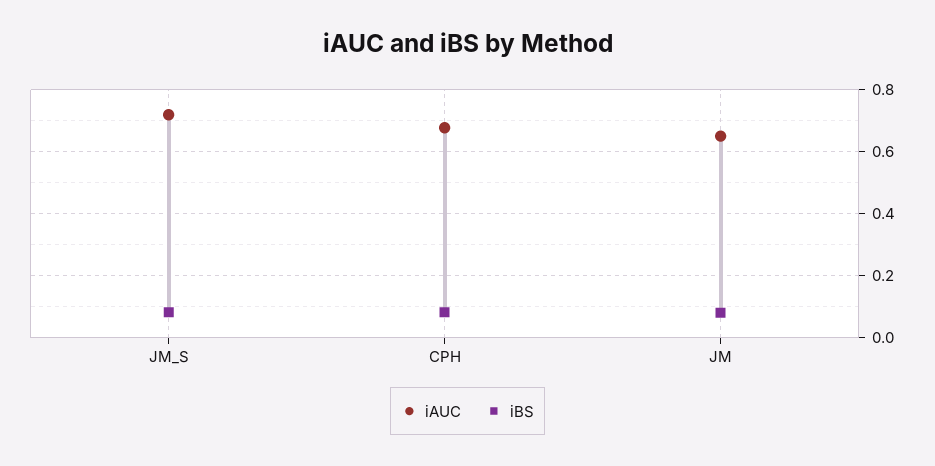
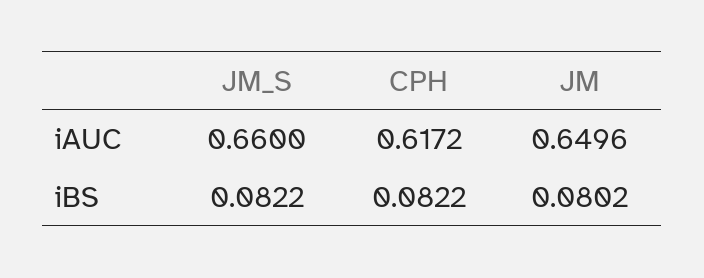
iAUC, JM_S: 0.72 -> 0.66
iAUC, CPH: 0.68 -> 0.6172

